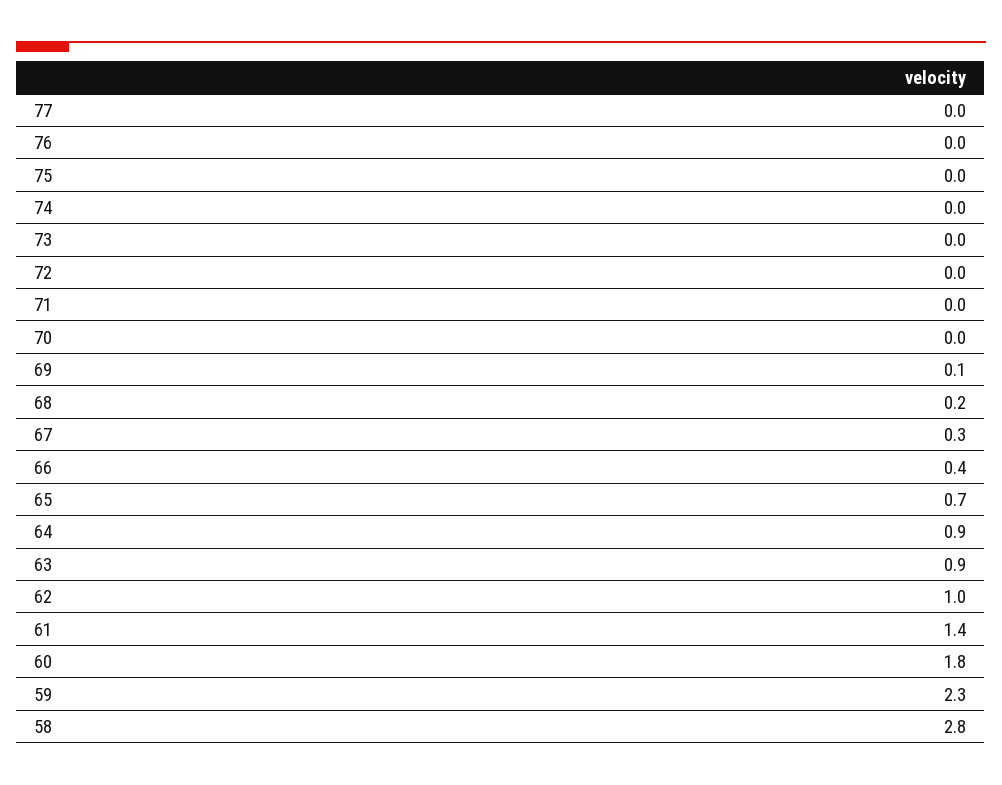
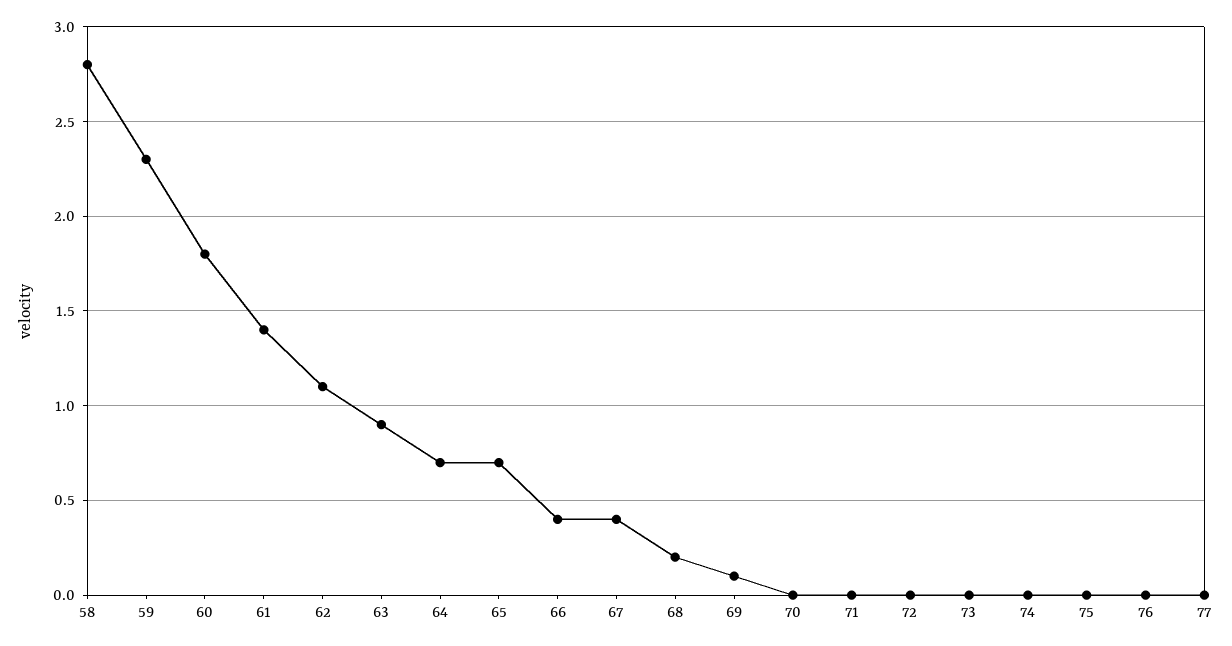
67: 0.3 -> 0.4
64: 0.9 -> 0.7
62: 1 -> 1.1

